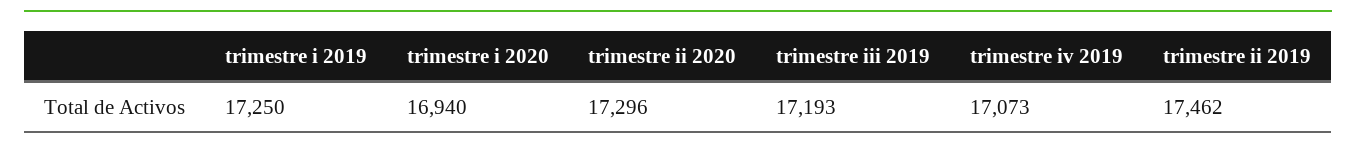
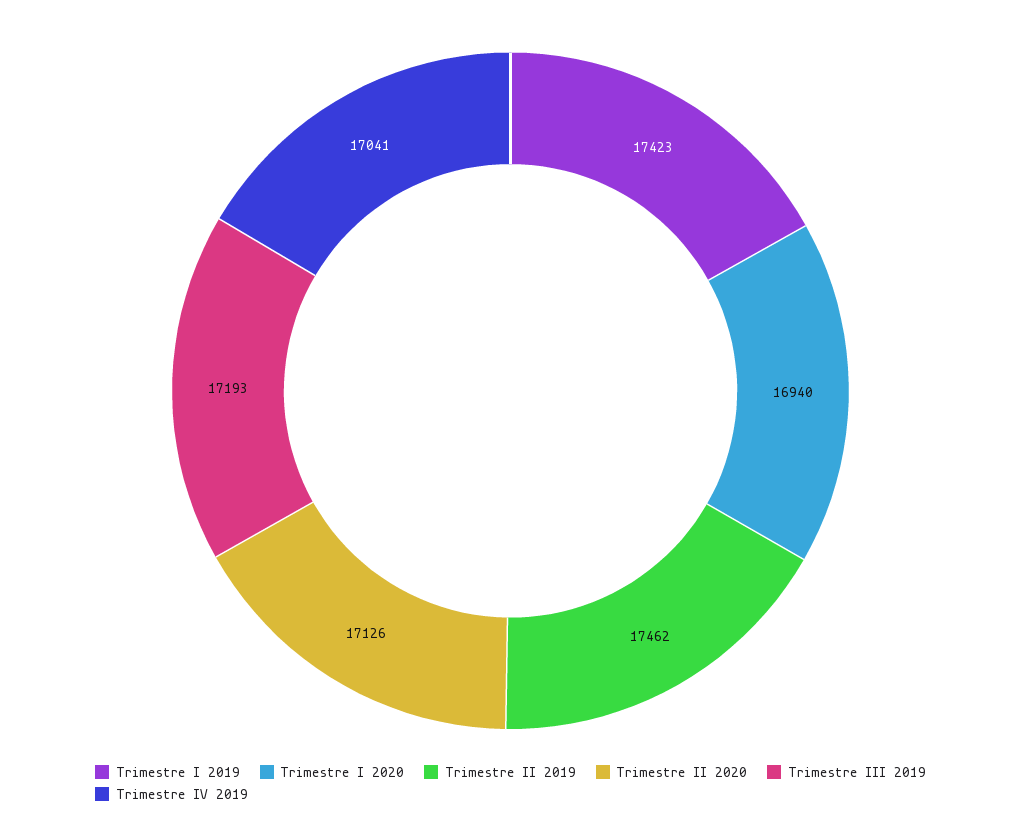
trimestre i 2019: 17250 -> 17423
trimestre ii 2020: 17296 -> 17126
trimestre iv 2019: 17073 -> 17041

